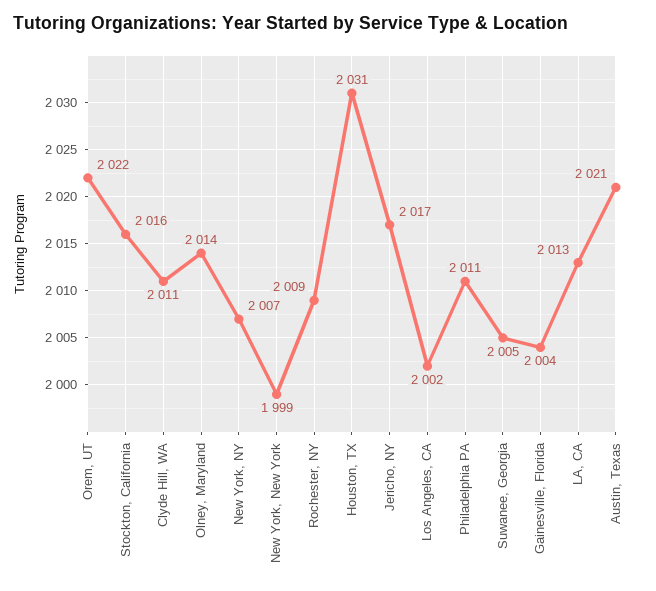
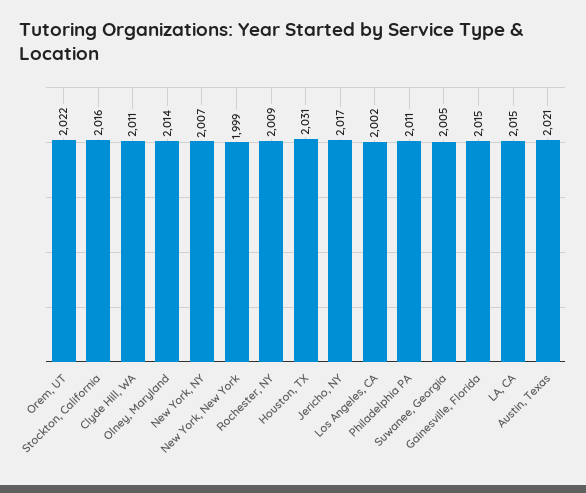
Gainesville, Florida: 2004 -> 2015
LA, CA: 2013 -> 2015

